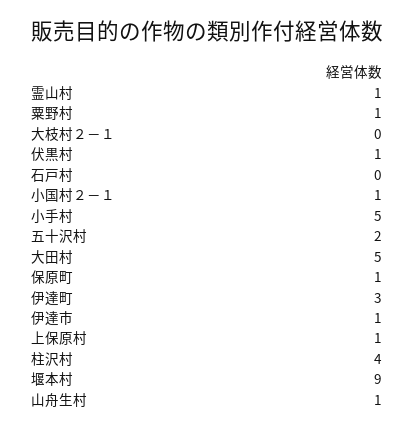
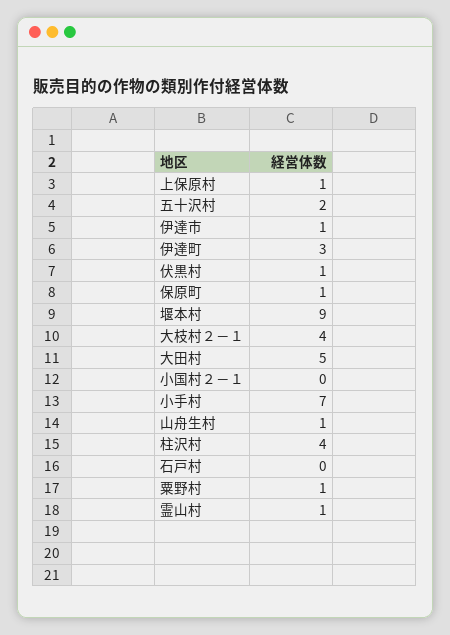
大枝村２－１: 0 -> 4
小国村２－１: 1 -> 0
小手村: 5 -> 7

